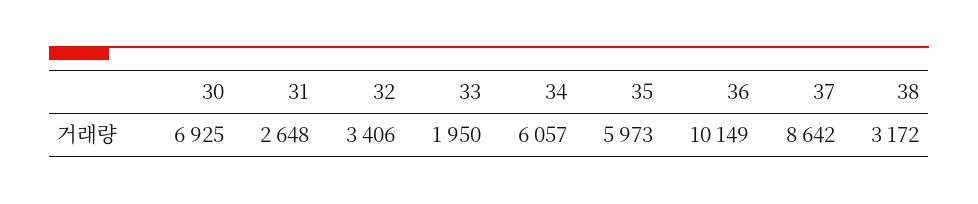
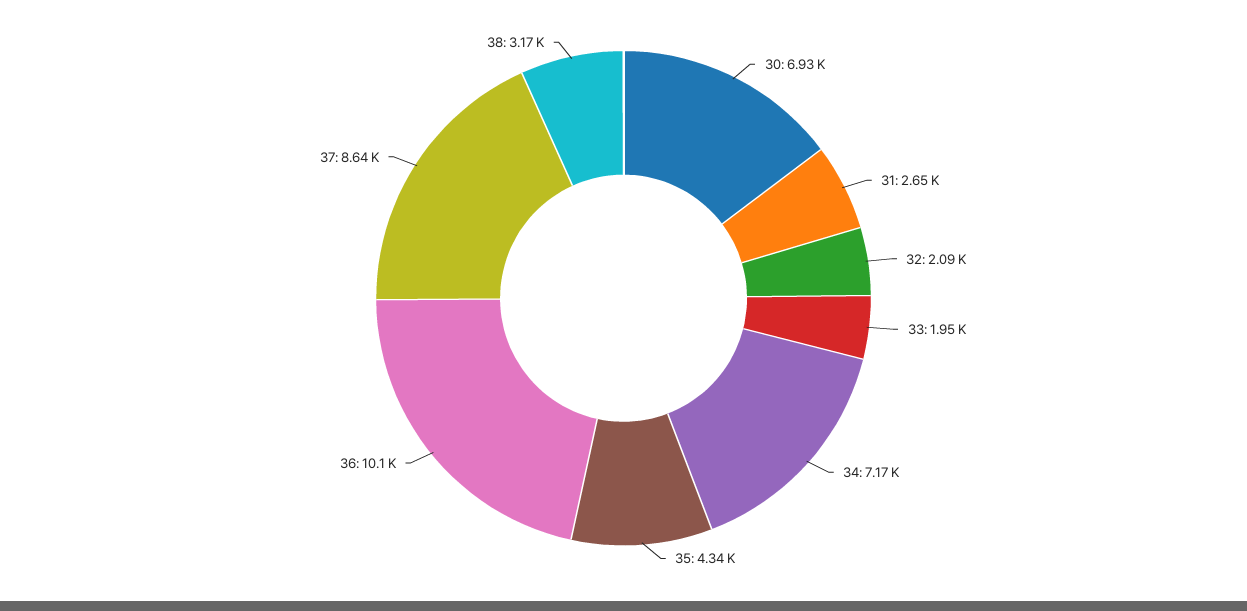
32: 3406 -> 2090
34: 6057 -> 7170
35: 5973 -> 4340

